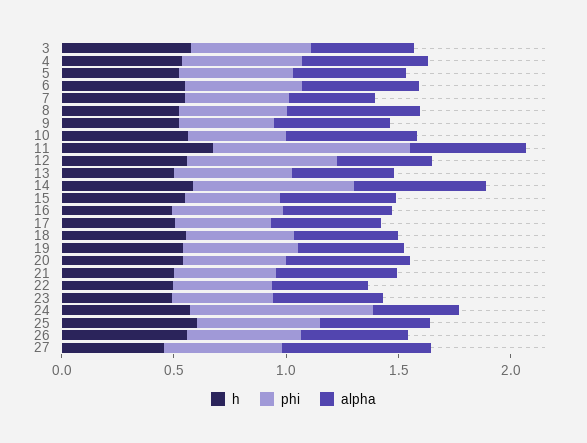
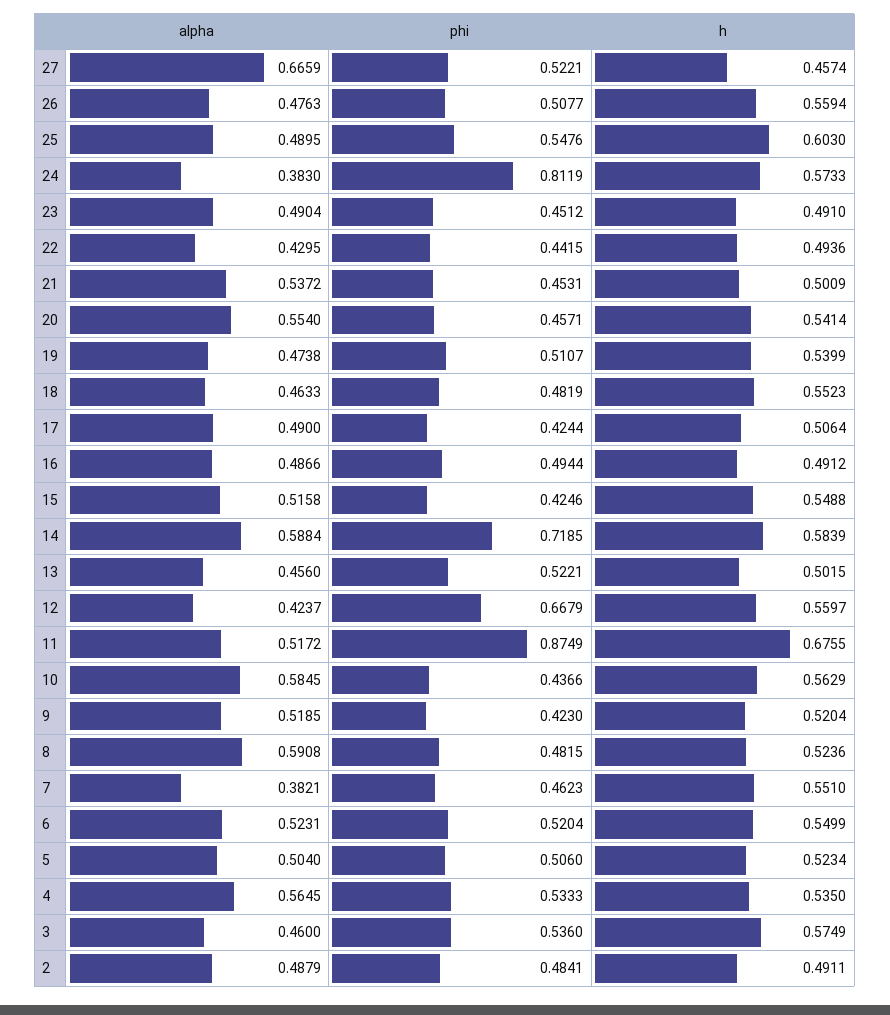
alpha, 2: none -> 0.4879
phi, 2: none -> 0.4841
h, 2: none -> 0.4911

